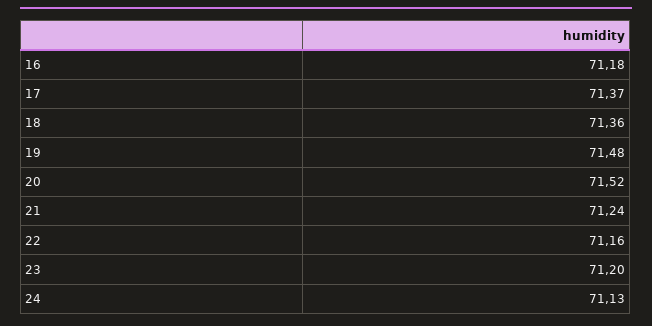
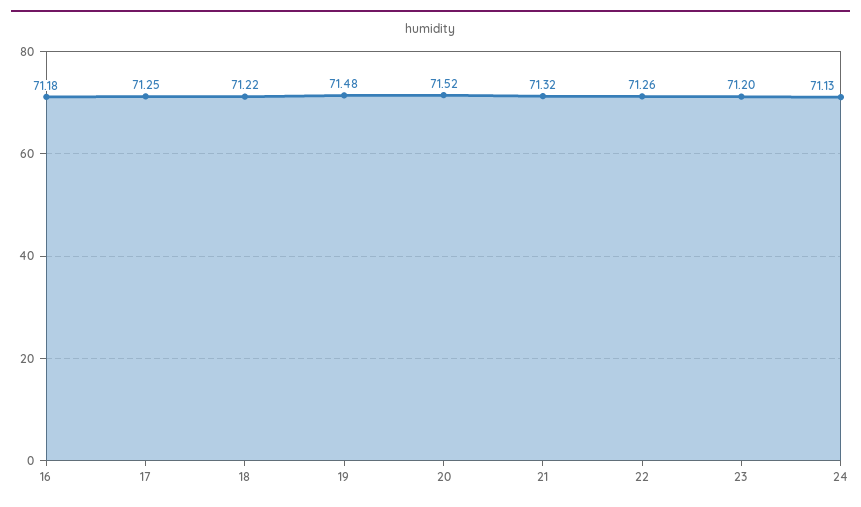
17: 71.37 -> 71.25
18: 71.36 -> 71.22
21: 71.24 -> 71.32
22: 71.16 -> 71.26

